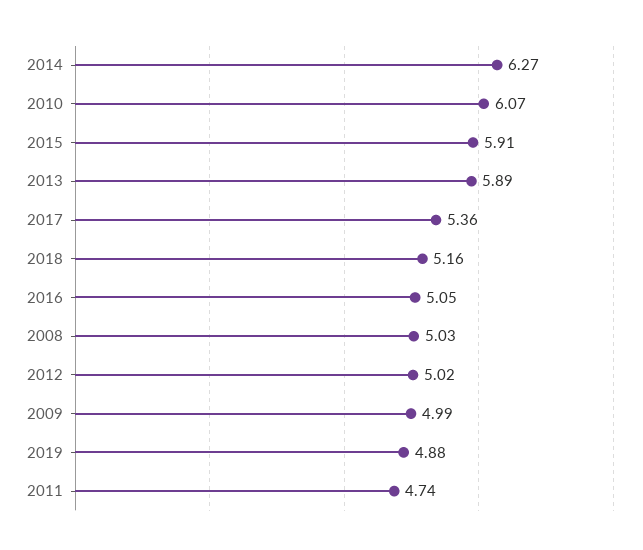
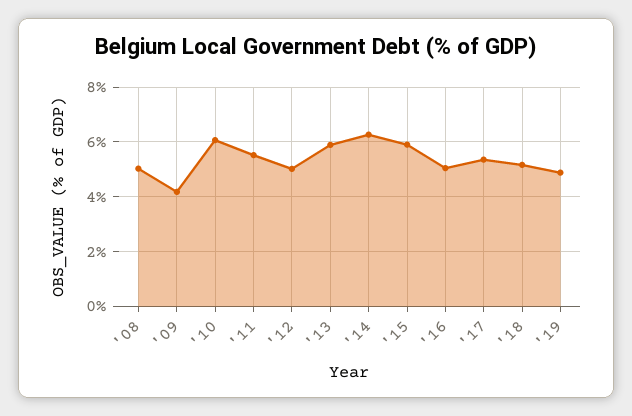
2009: 4.99 -> 4.25
2011: 4.74 -> 5.5

